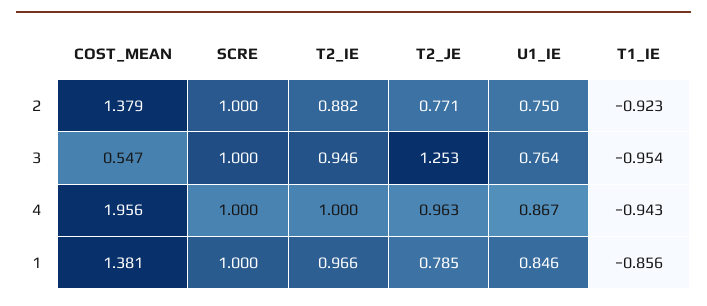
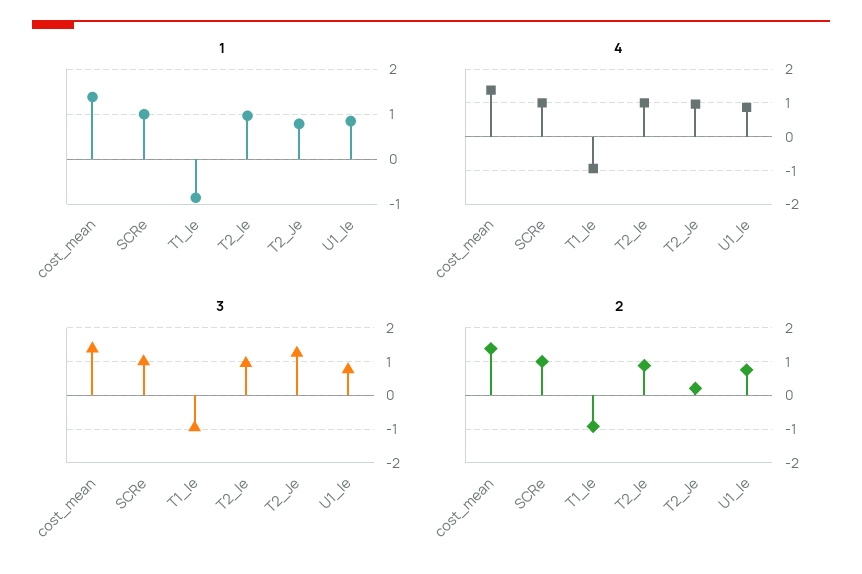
2, T2_JE: 0.771 -> 0.2
3, COST_MEAN: 0.547 -> 1.4
4, COST_MEAN: 1.956 -> 1.4

